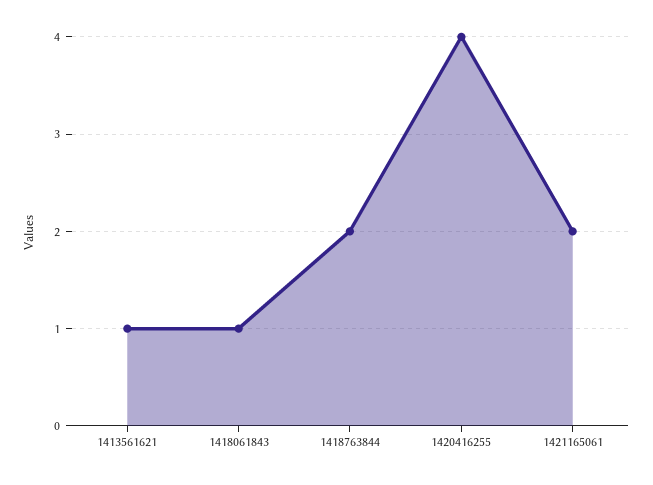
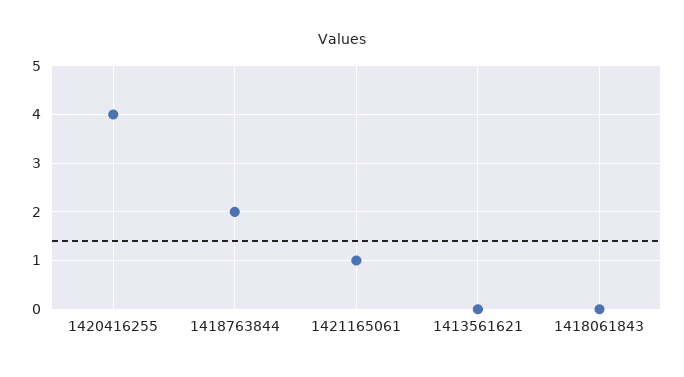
1413561621: 1 -> 0
1418061843: 1 -> 0
1421165061: 2 -> 1

